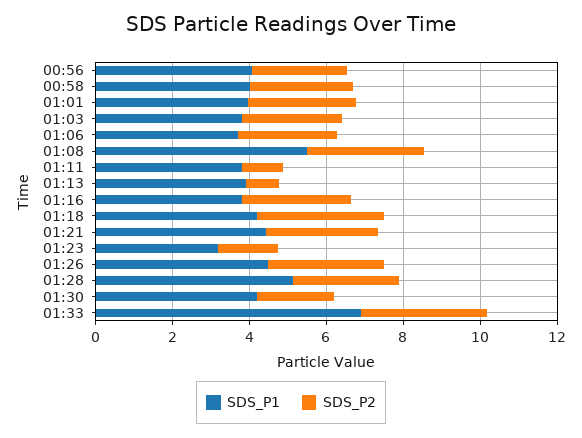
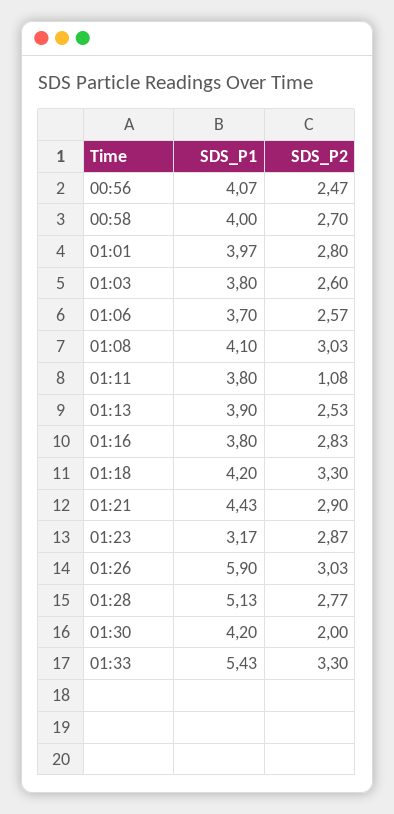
SDS_P1, 01:08: 5.5 -> 4.1
SDS_P2, 01:13: 1 -> 2.53
SDS_P2, 01:23: 1.5 -> 2.87
SDS_P1, 01:26: 4.5 -> 5.9
SDS_P1, 01:33: 7 -> 5.43

